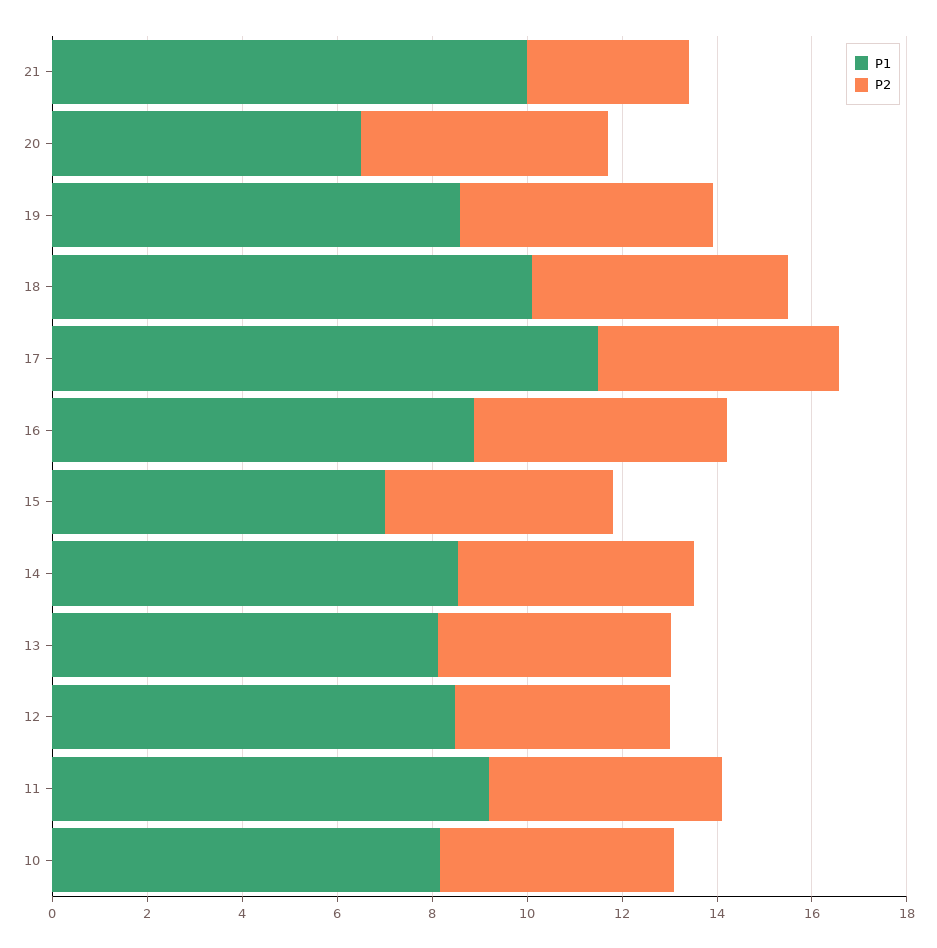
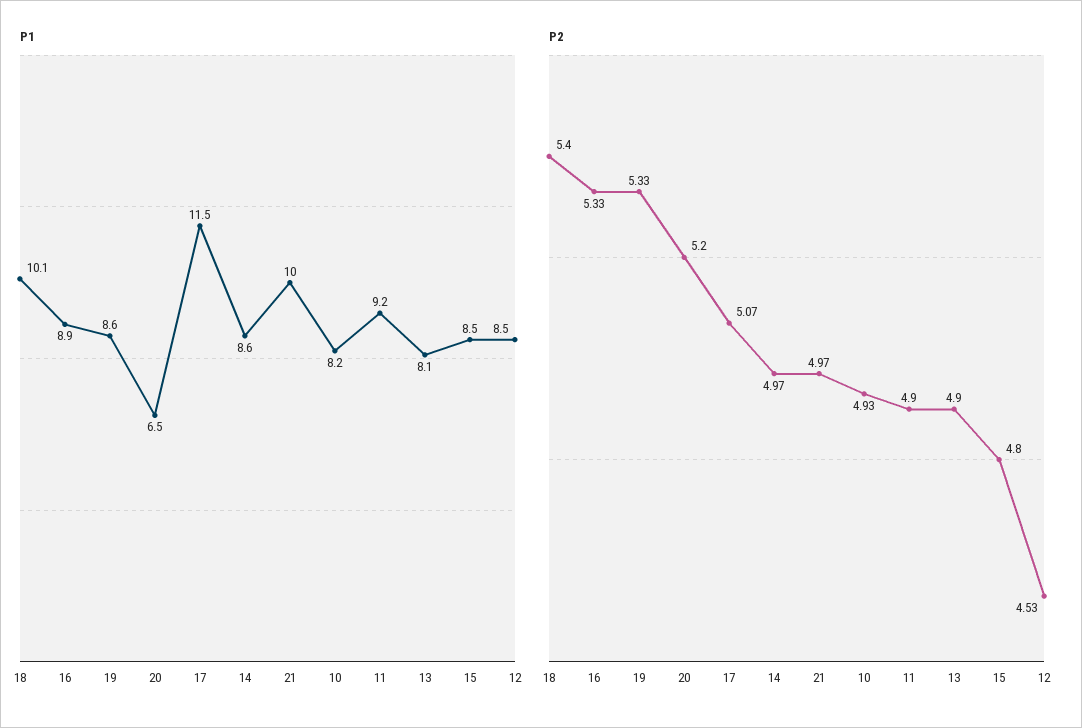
P2, 21: 3.5 -> 4.97
P1, 15: 7 -> 8.5

